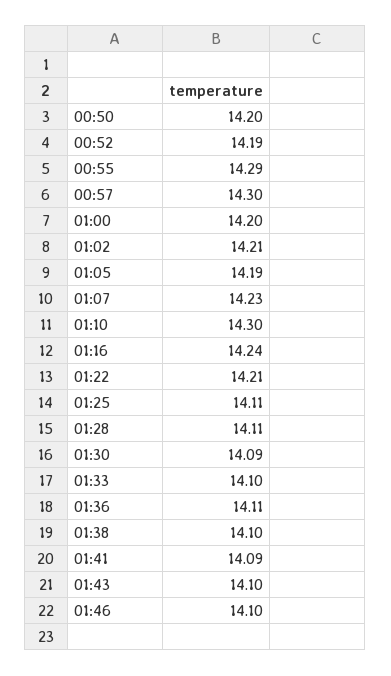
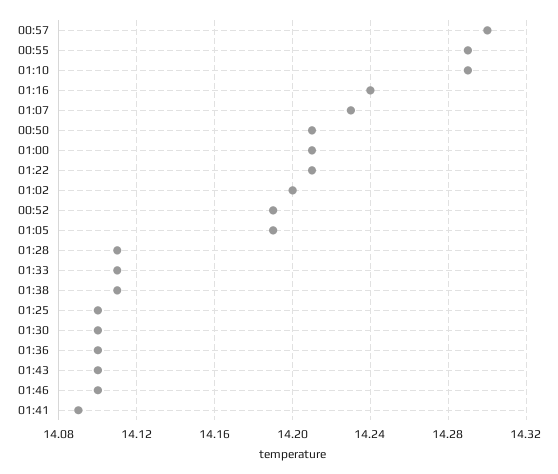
00:50: 14.2 -> 14.21
01:00: 14.2 -> 14.21
01:02: 14.21 -> 14.2
01:10: 14.3 -> 14.29
01:25: 14.11 -> 14.1
01:30: 14.09 -> 14.1
01:33: 14.1 -> 14.11
01:36: 14.11 -> 14.1
01:38: 14.1 -> 14.11

